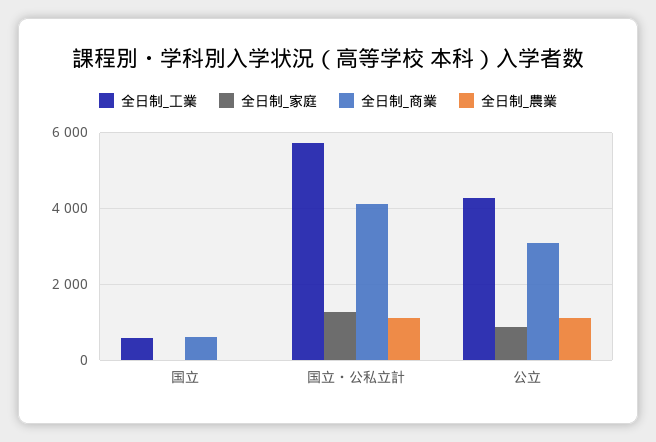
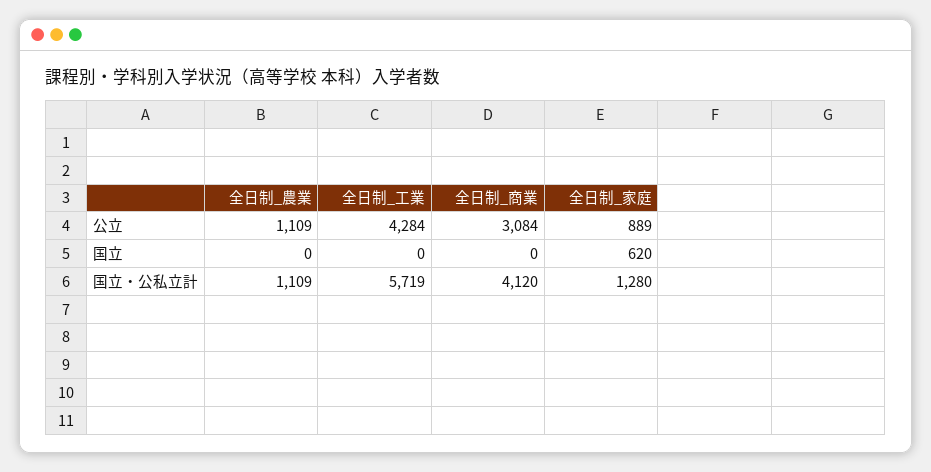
全日制_工業, 国立: 600 -> 0
全日制_家庭, 国立: 0 -> 620
全日制_商業, 国立: 600 -> 0

